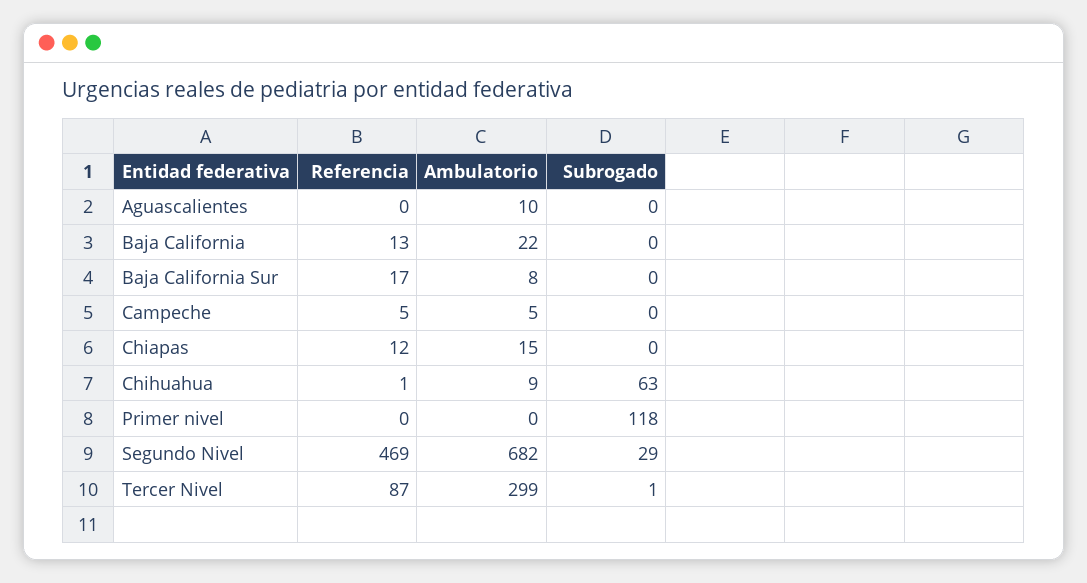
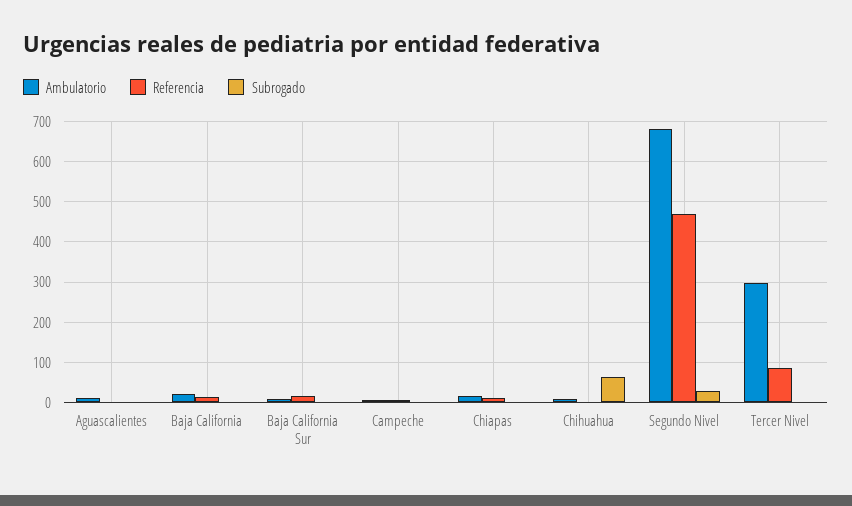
Referencia, Primer nivel: 0 -> none
Ambulatorio, Primer nivel: 0 -> none
Subrogado, Primer nivel: 118 -> none

